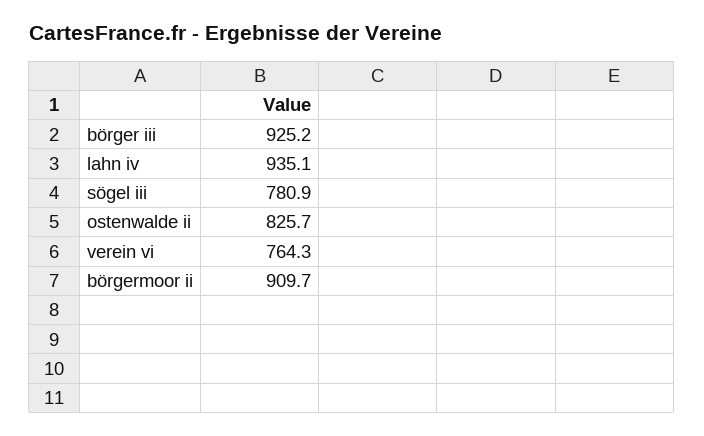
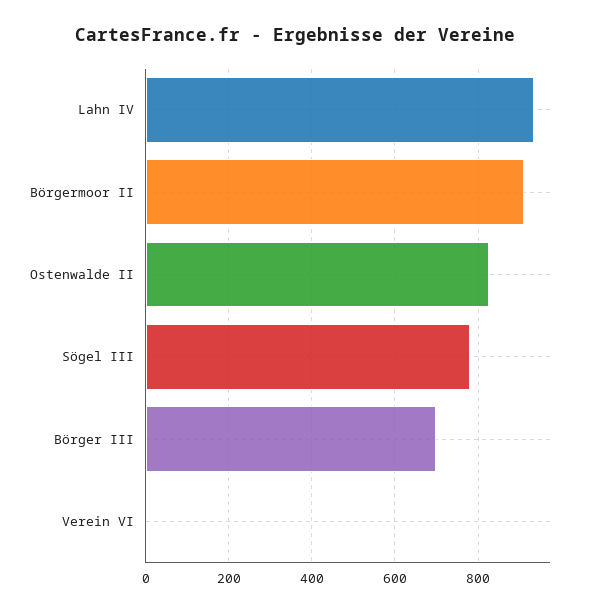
börger iii: 925.2 -> 700
verein vi: 764.3 -> 0

